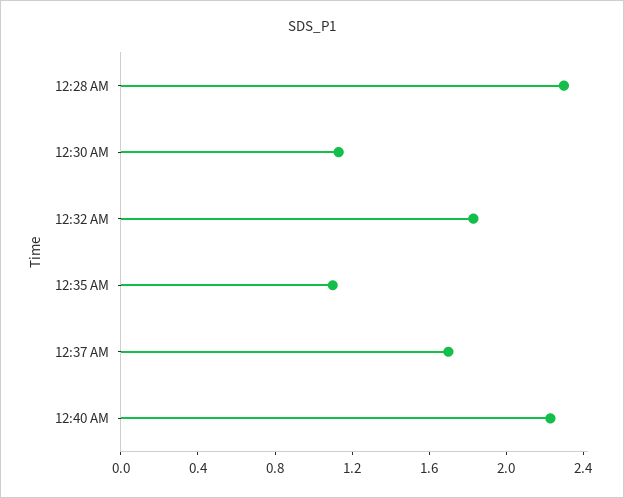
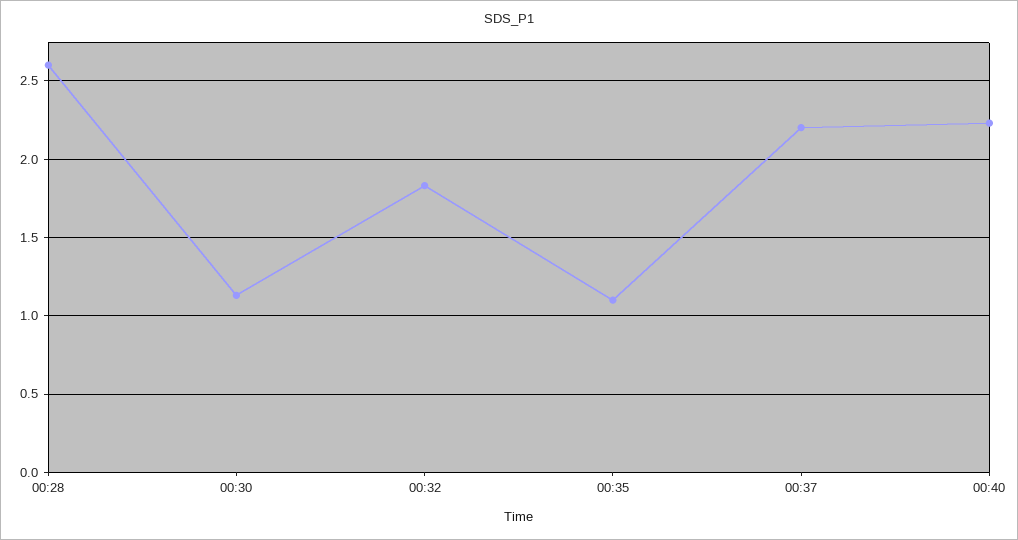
12:28 AM: 2.3 -> 2.6
12:37 AM: 1.7 -> 2.2

